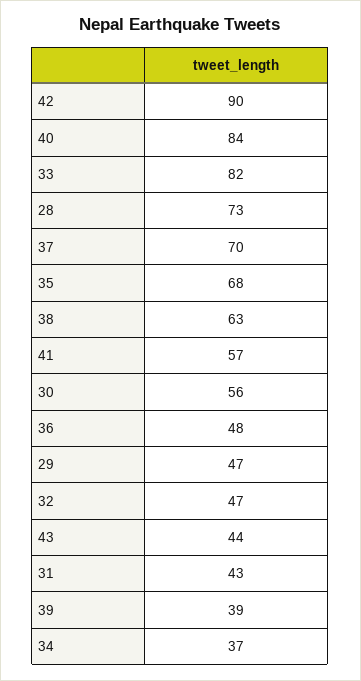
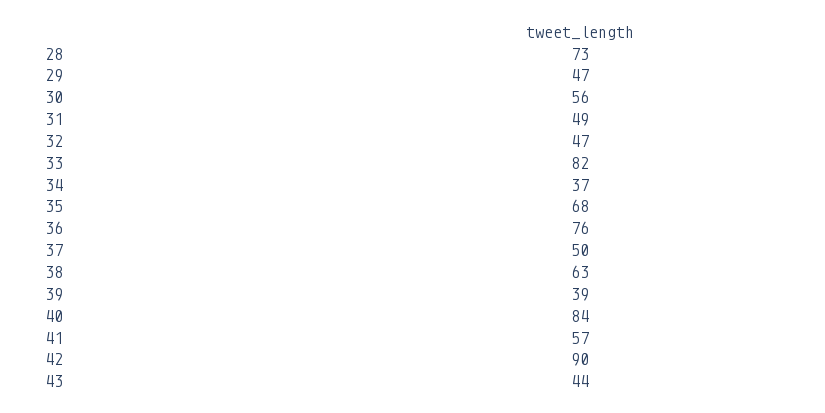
37: 70 -> 50
36: 48 -> 76
31: 43 -> 49

